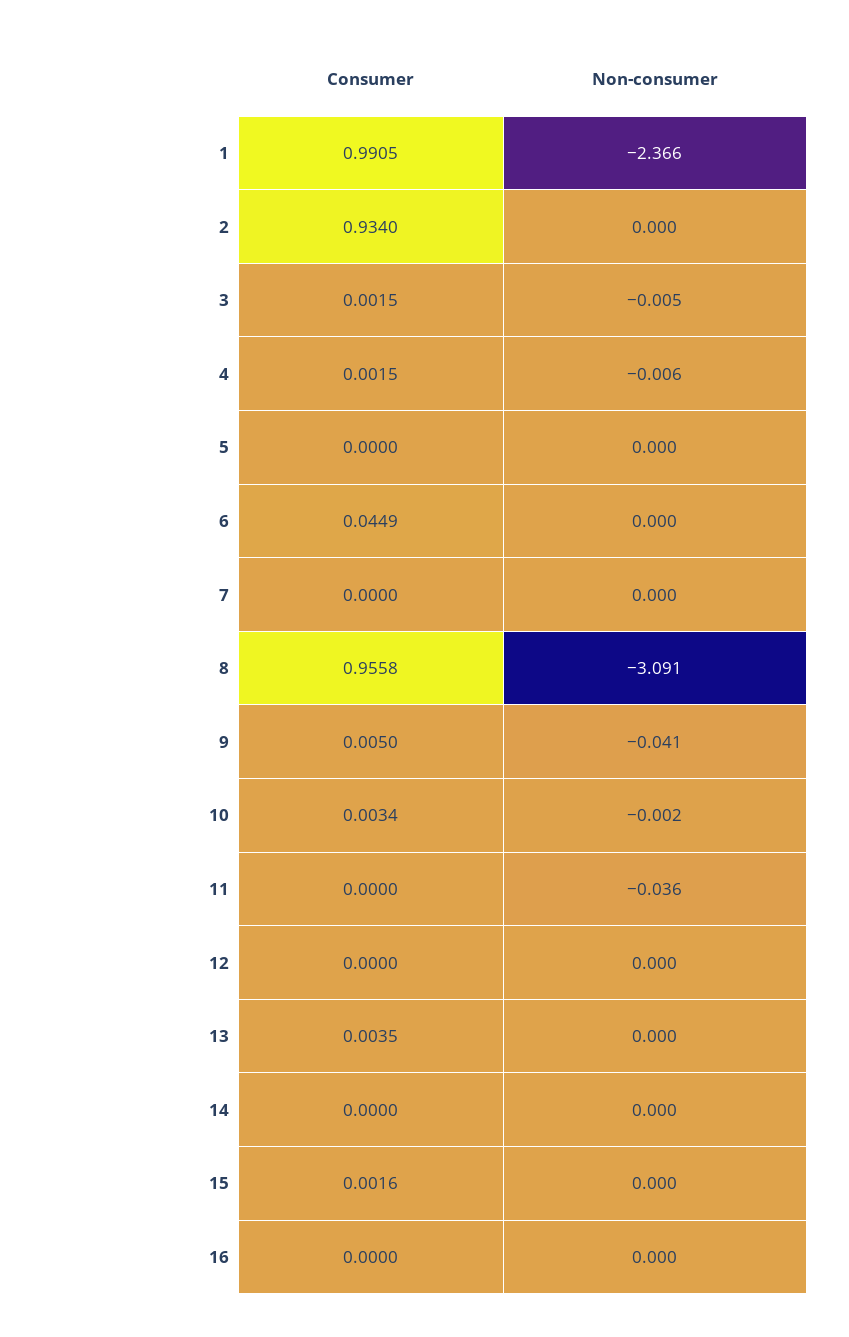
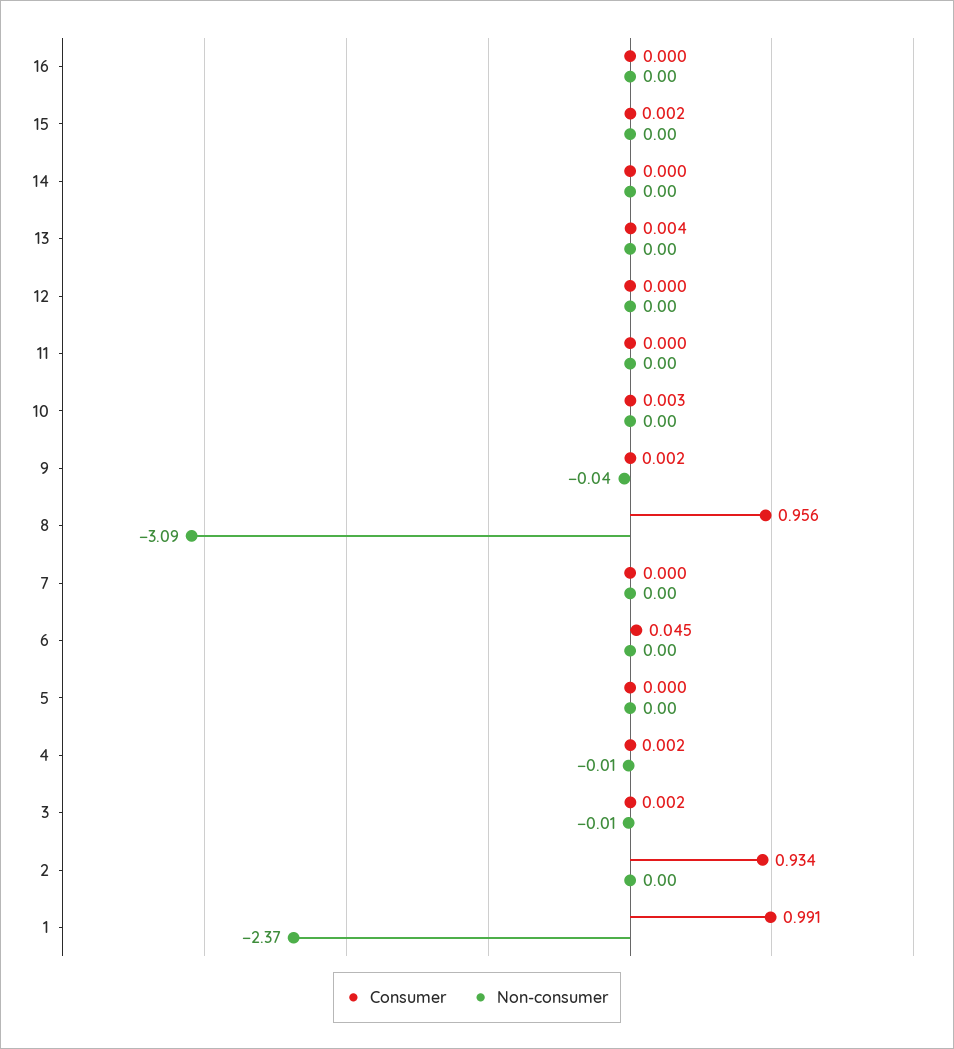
Consumer, 9: 0.005 -> 0.002
Non-consumer, 11: -0.036 -> 0

